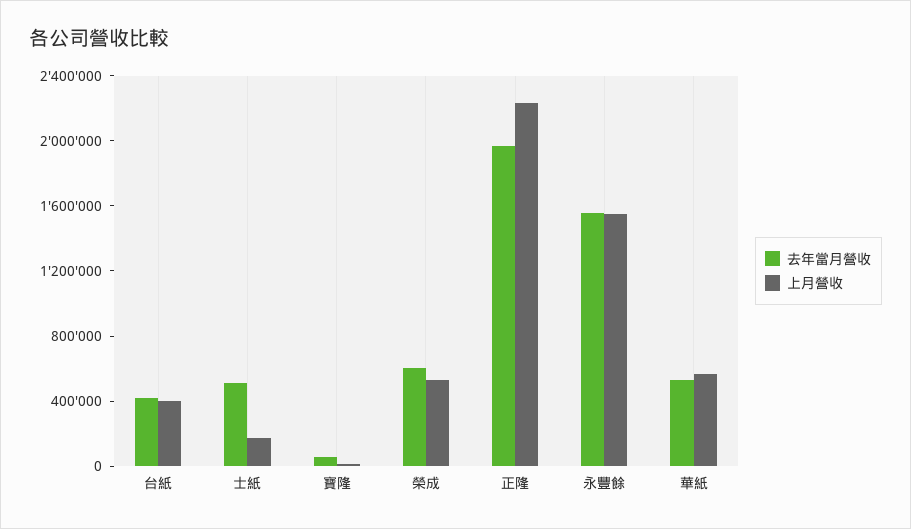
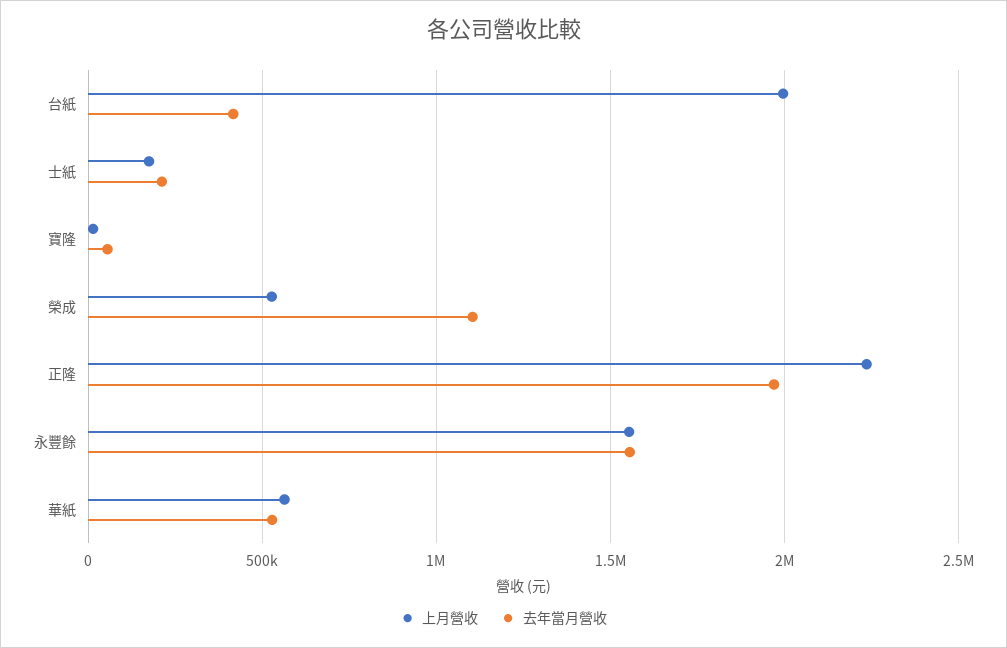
上月營收, 台紙: 400000 -> 2000000
去年當月營收, 士紙: 500000 -> 200000
去年當月營收, 榮成: 600000 -> 1100000

